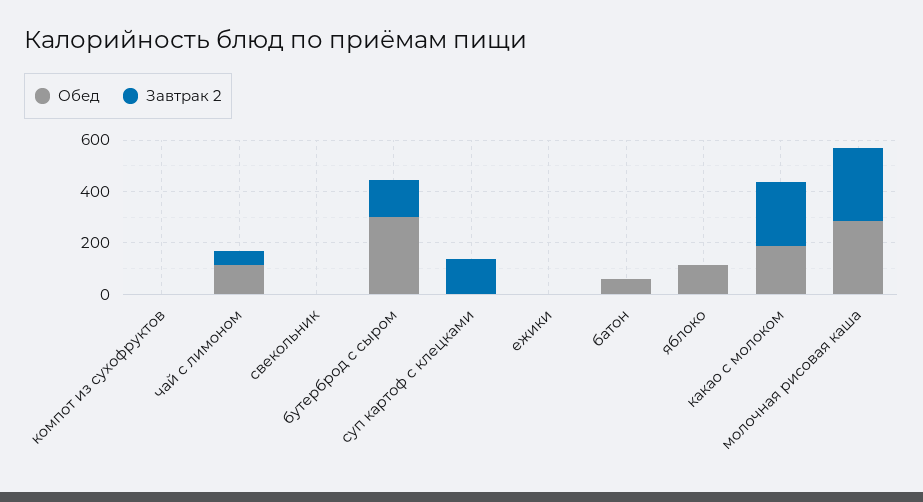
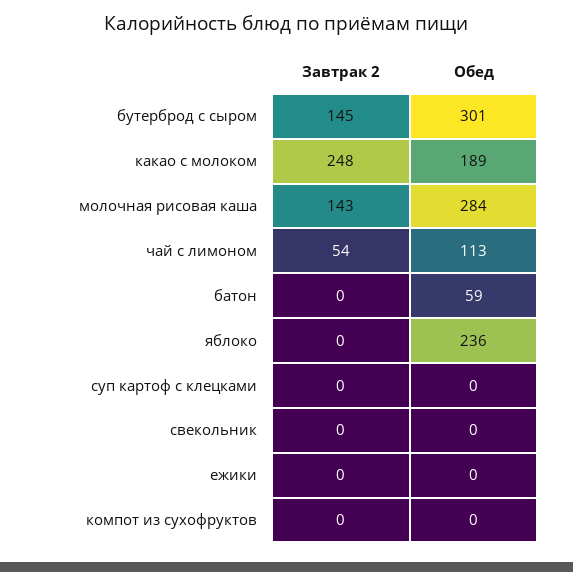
Завтрак 2, суп картоф с клецками: 150 -> 0
Обед, яблоко: 100 -> 236
Завтрак 2, молочная рисовая каша: 300 -> 143

